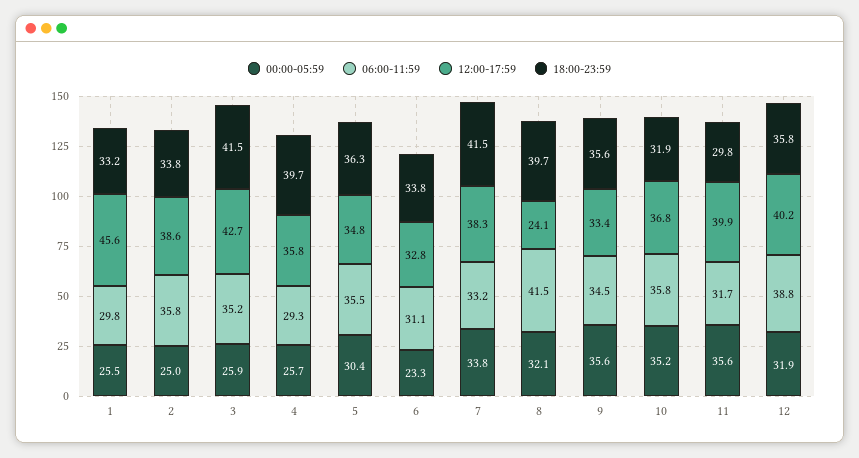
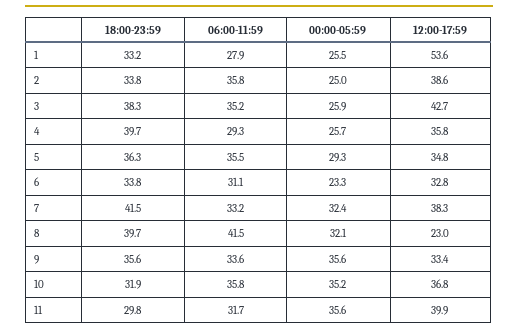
06:00-11:59, 1: 29.8 -> 27.9
12:00-17:59, 1: 45.6 -> 53.6
18:00-23:59, 3: 41.5 -> 38.3
00:00-05:59, 5: 30.4 -> 29.3
00:00-05:59, 7: 33.8 -> 32.4
12:00-17:59, 8: 24.1 -> 23
06:00-11:59, 9: 34.5 -> 33.6
00:00-05:59, 12: 31.9 -> none
06:00-11:59, 12: 38.8 -> none
12:00-17:59, 12: 40.2 -> none
18:00-23:59, 12: 35.8 -> none

